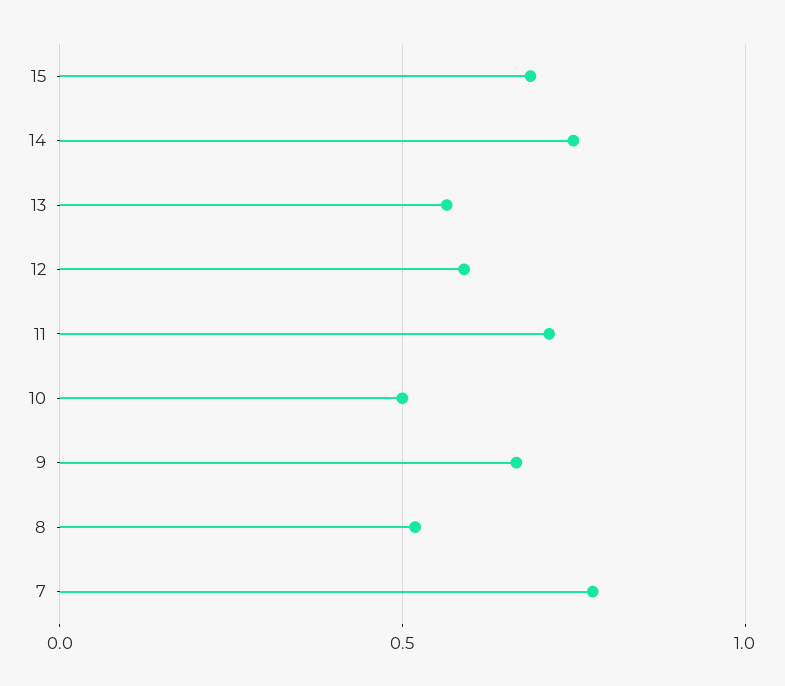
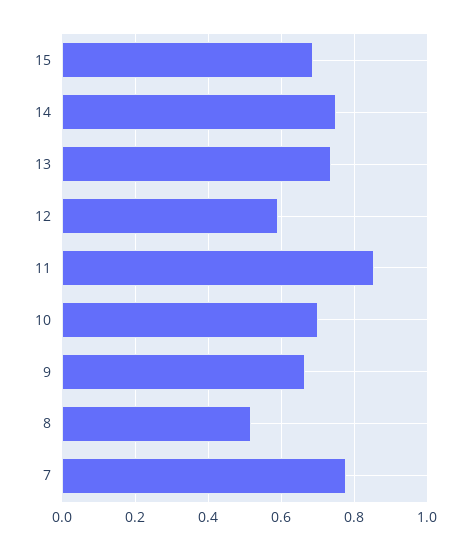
13: 0.55 -> 0.74
11: 0.7 -> 0.86
10: 0.5 -> 0.7

